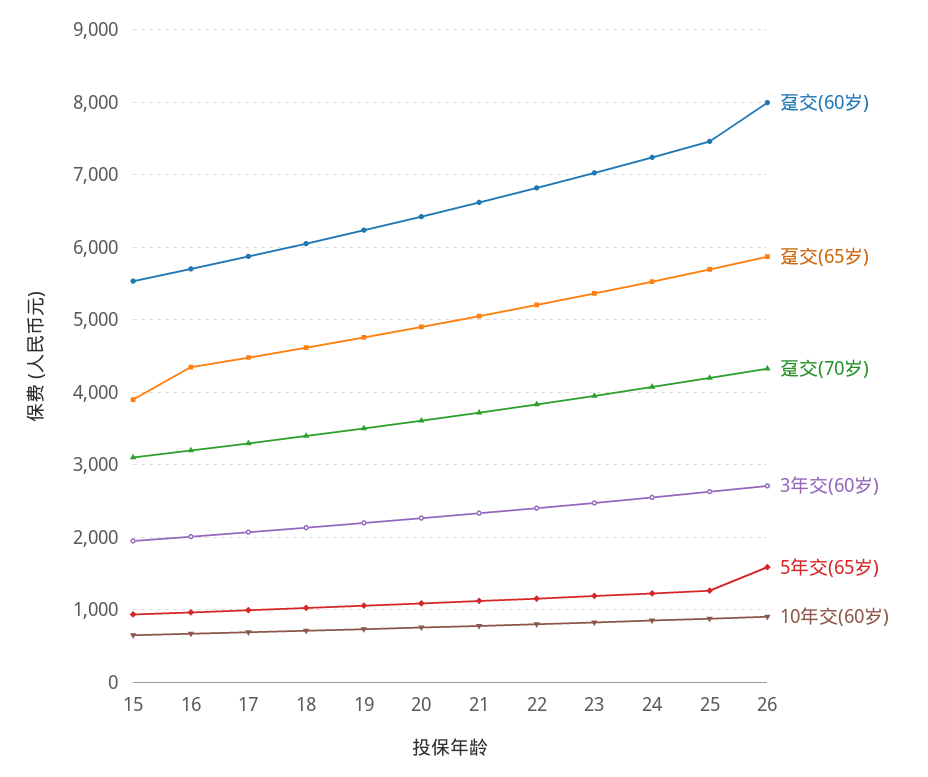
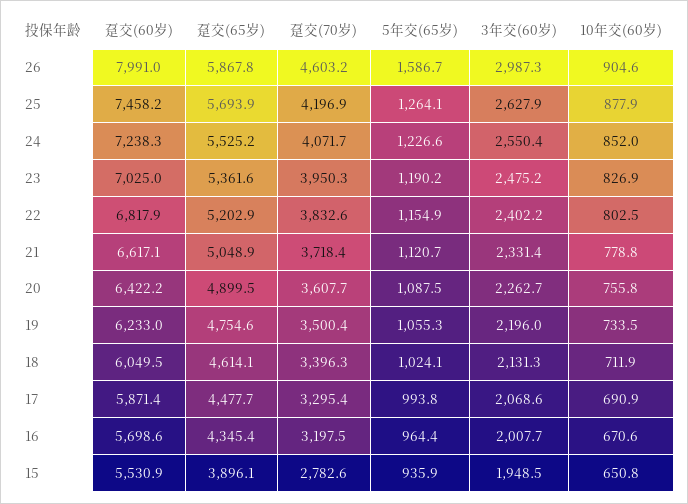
趸交(70岁), 15: 3100 -> 2782.6
趸交(70岁), 26: 4300 -> 4603.2
3年交(60岁), 26: 2700 -> 2987.3

